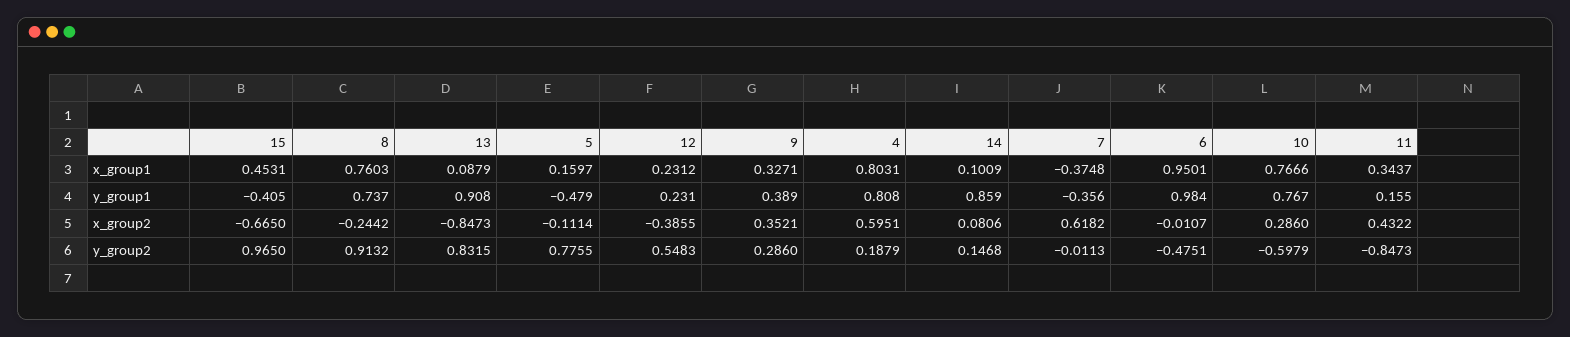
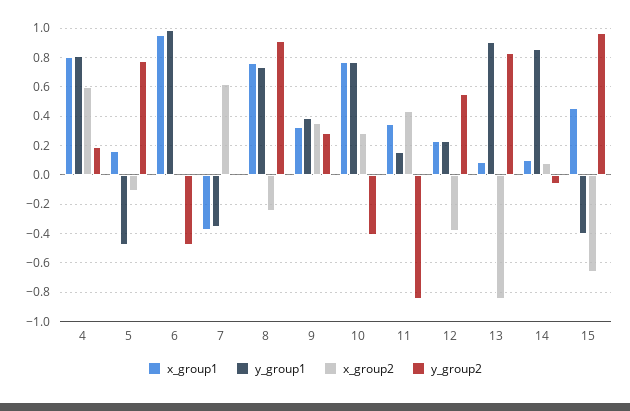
y_group2, 14: 0.1468 -> -0.05
y_group2, 10: -0.5979 -> -0.4

